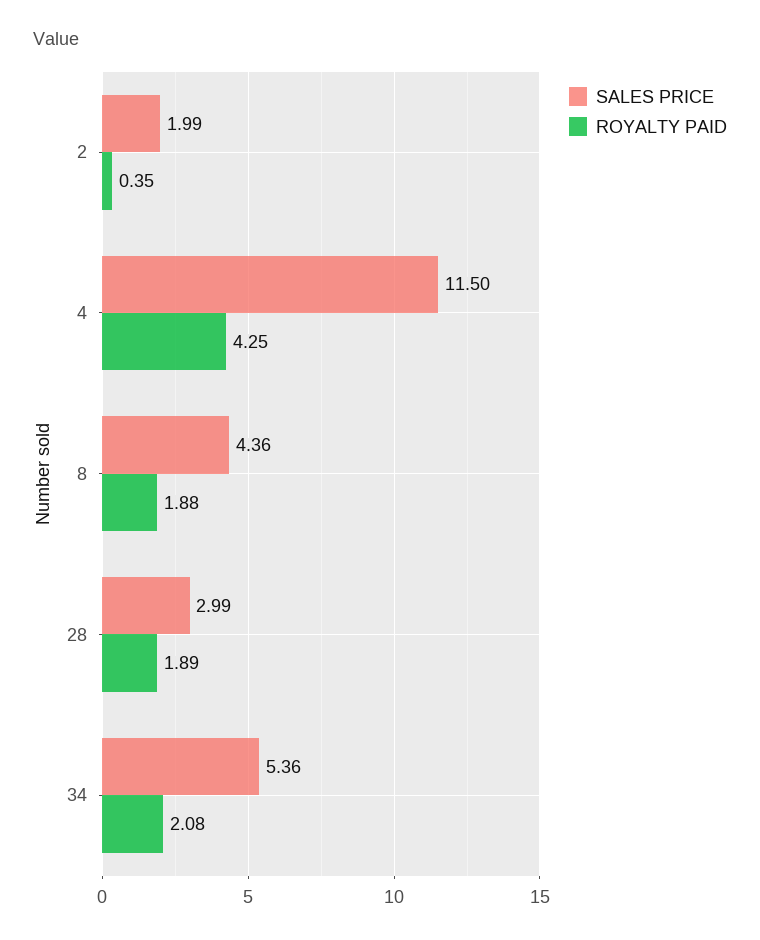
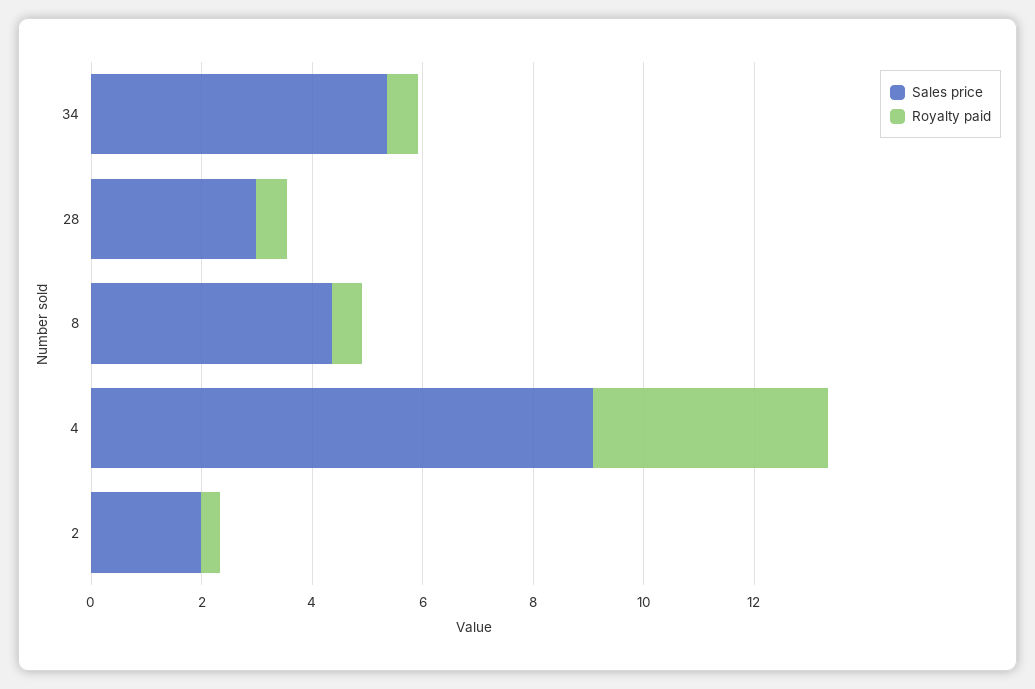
SALES PRICE, 4: 11.5 -> 9
ROYALTY PAID, 8: 1.88 -> 0.5
ROYALTY PAID, 28: 1.89 -> 0.5
ROYALTY PAID, 34: 2.08 -> 0.5

